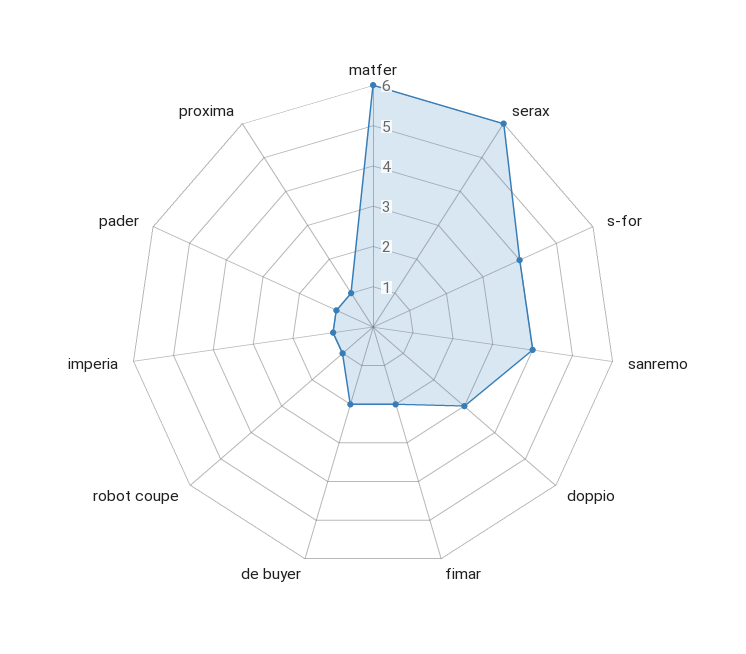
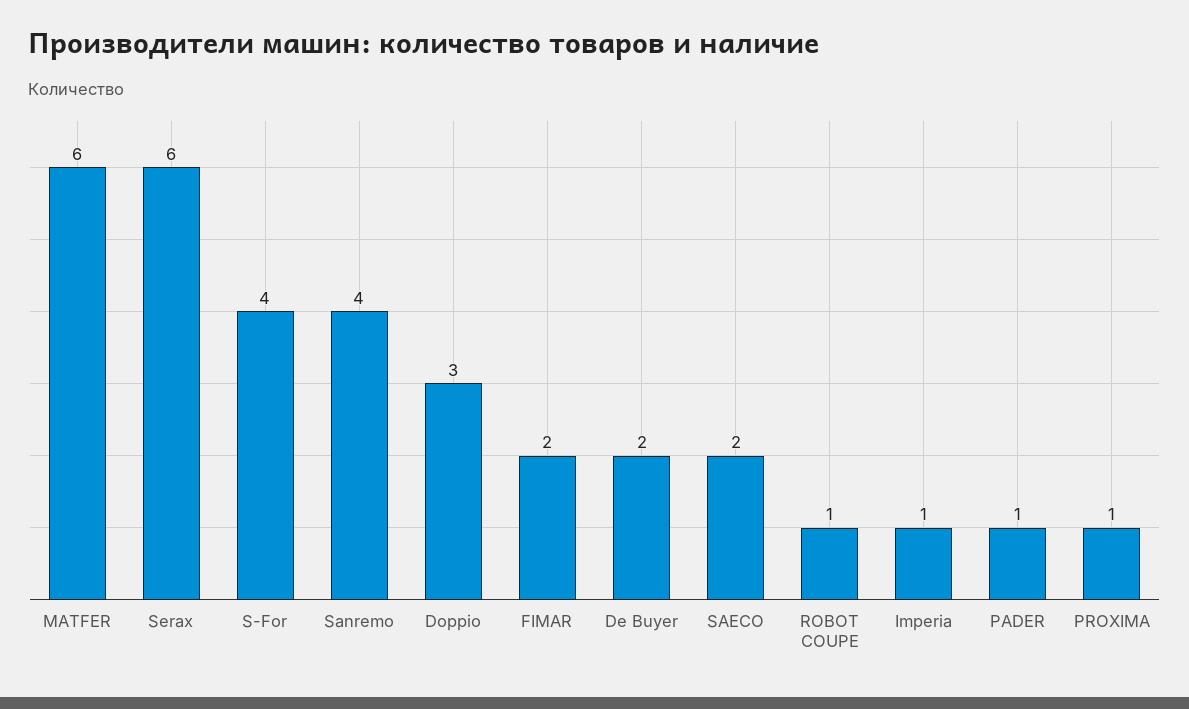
SAECO: none -> 2

